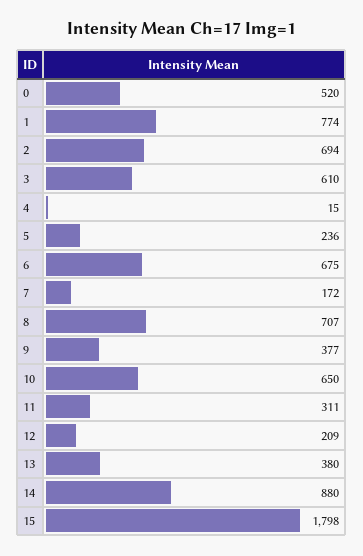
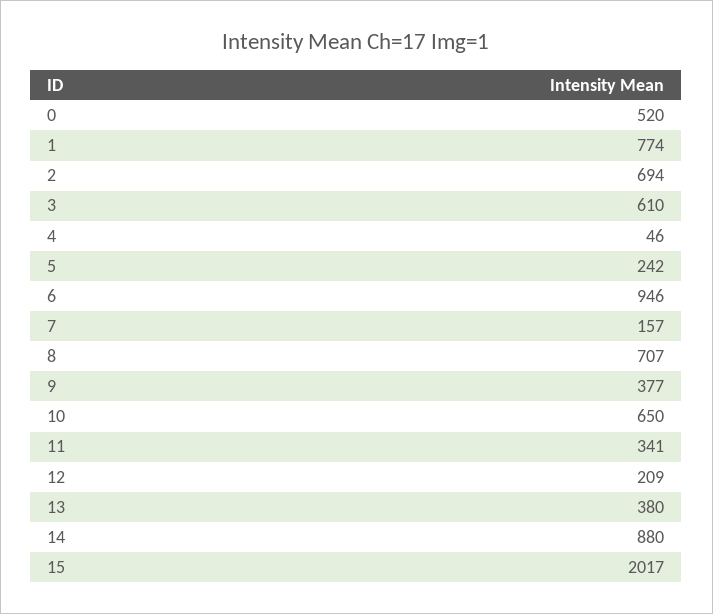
4: 15 -> 46
5: 236 -> 242
6: 675 -> 946
7: 172 -> 157
11: 311 -> 341
15: 1798 -> 2017

